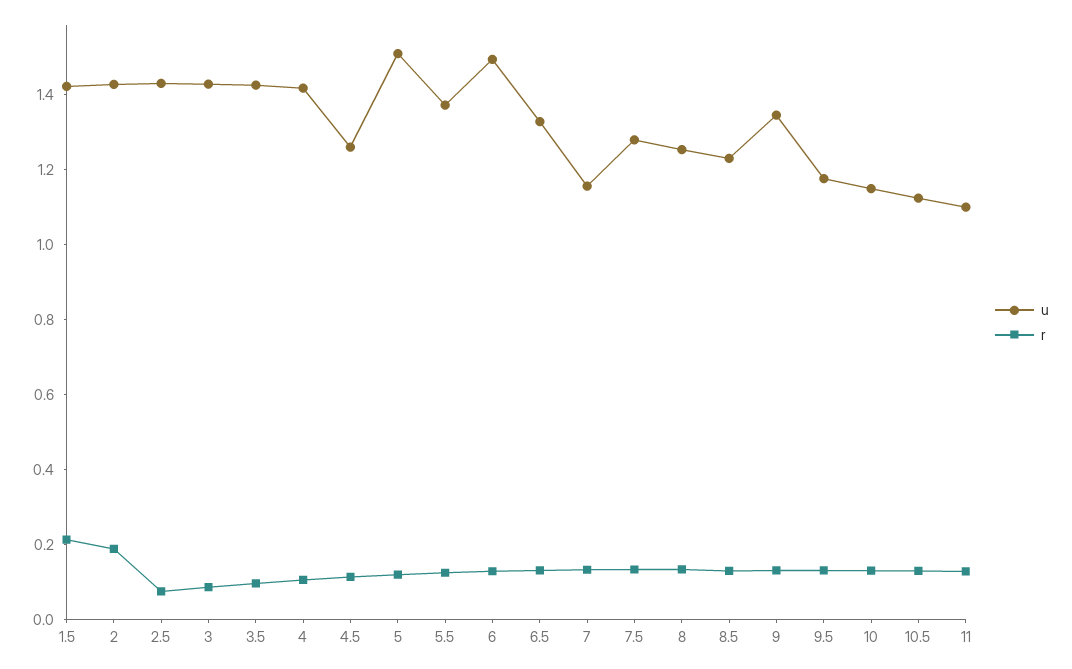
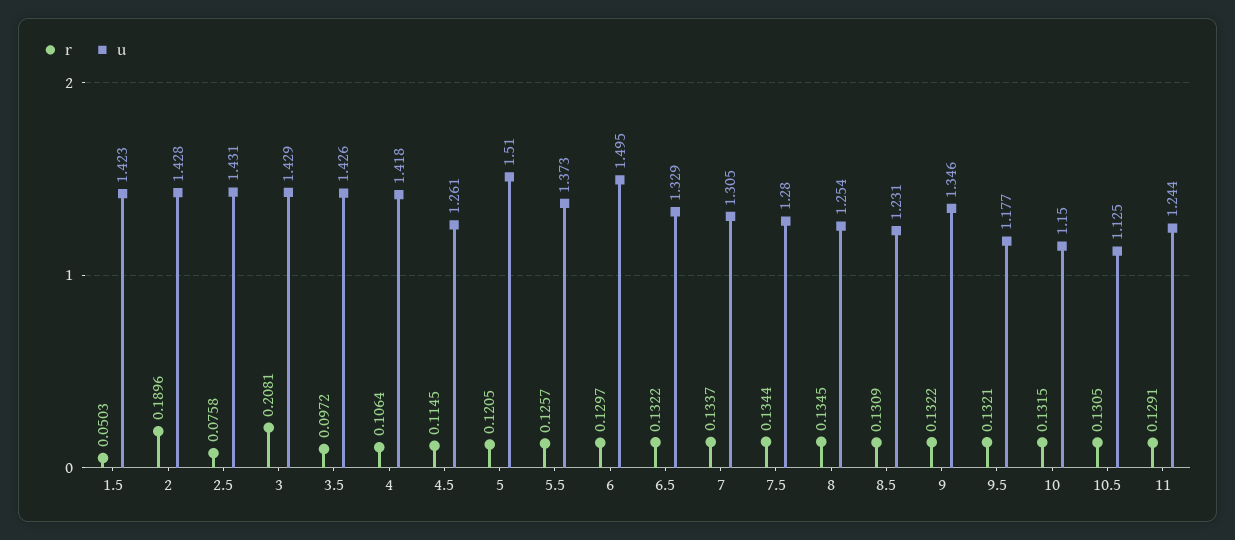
r, 1.5: 0.2 -> 0.0503
r, 3: 0.1 -> 0.2081
u, 7: 1.15 -> 1.305
u, 11: 1.1 -> 1.244

